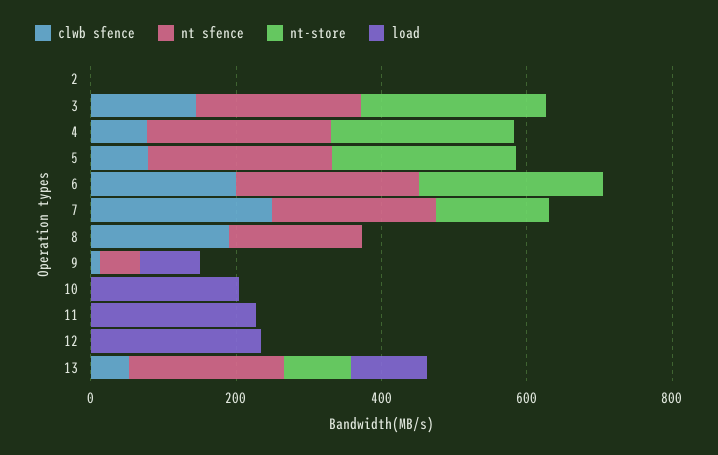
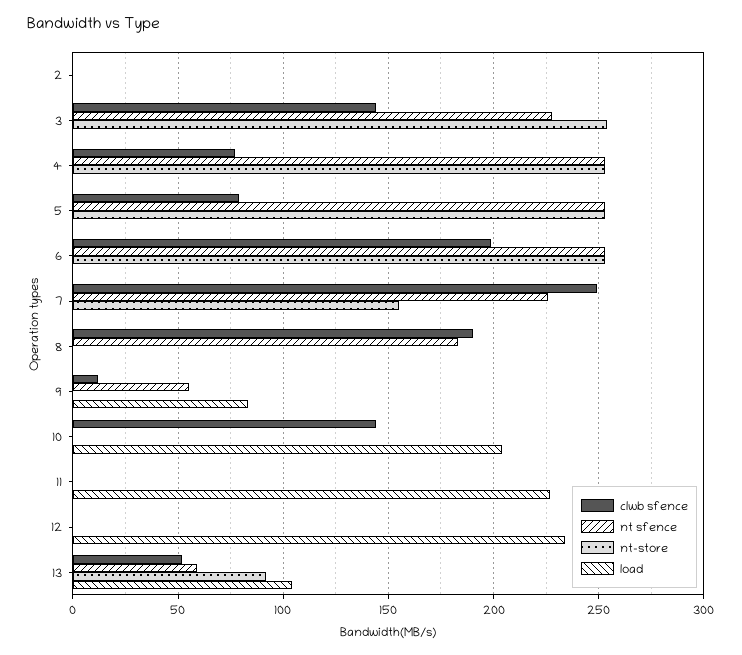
clwb sfence, 10: 0 -> 145
nt sfence, 13: 200 -> 60

